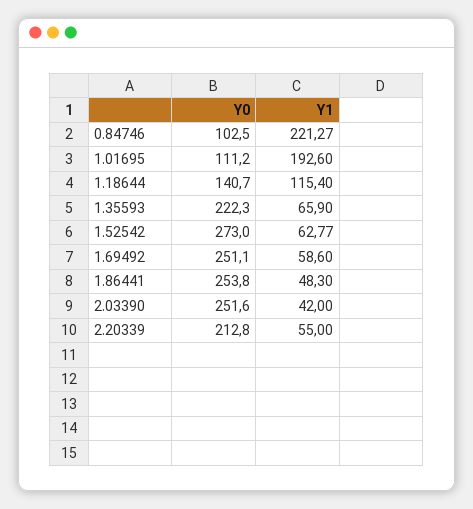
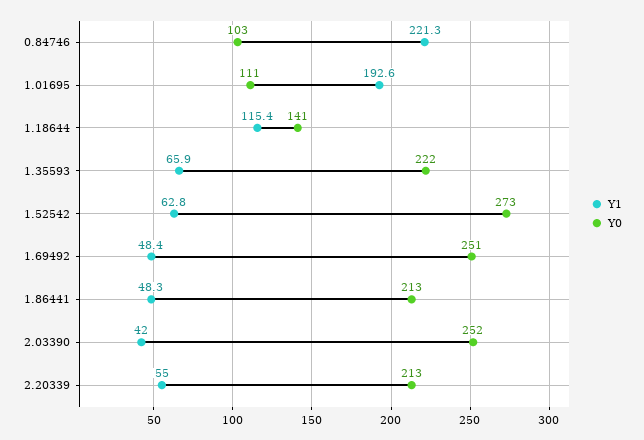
Y1, 1.69492: 58.6 -> 48.4
Y0, 1.86441: 253.8 -> 213

